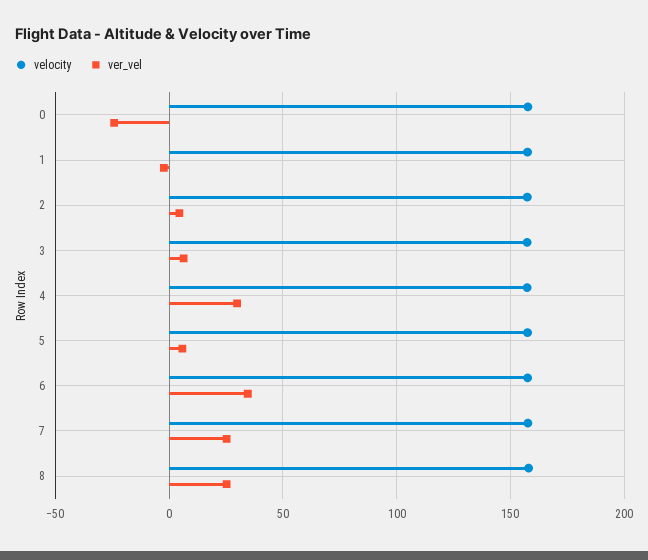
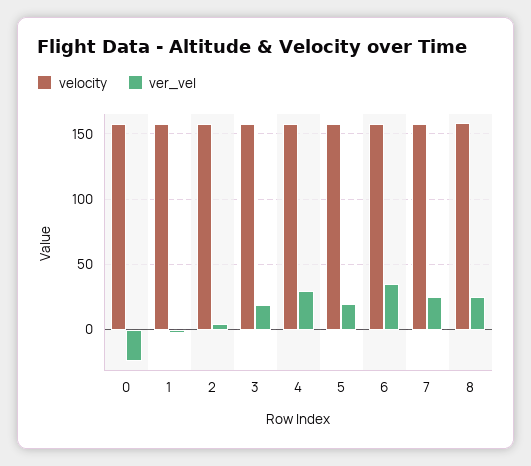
ver_vel, 3: 5 -> 20
ver_vel, 5: 5 -> 20

